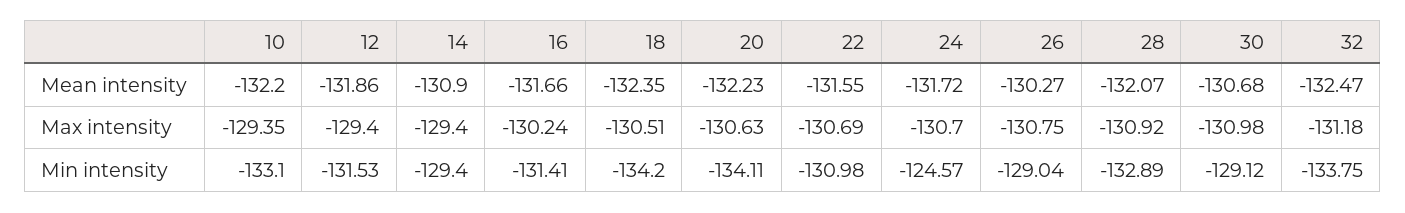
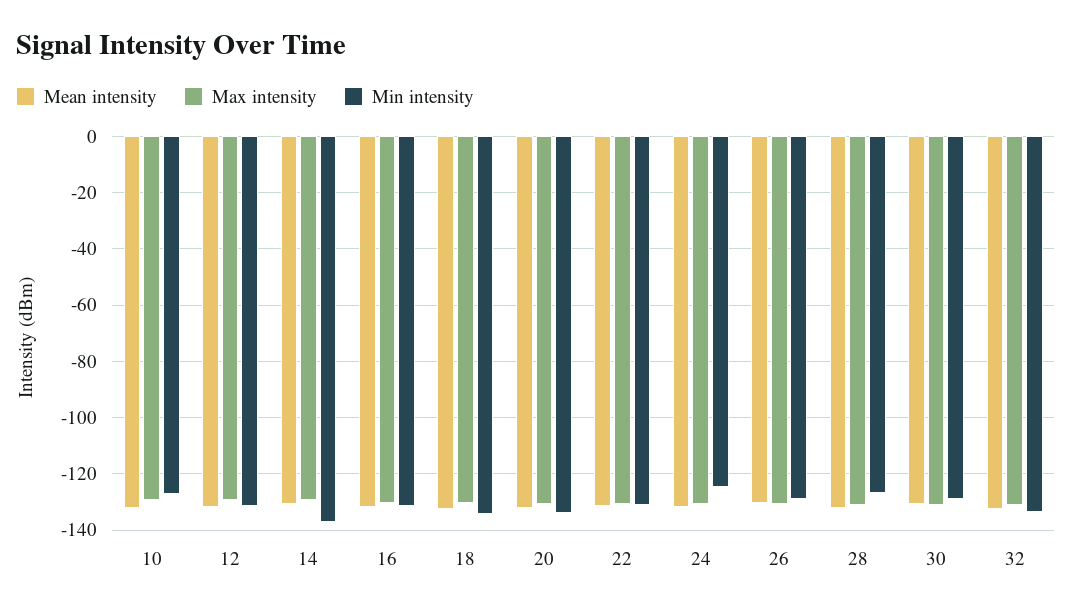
Min intensity, 10: -133.1 -> -127.5
Min intensity, 14: -129.4 -> -137.5
Min intensity, 28: -132.89 -> -127.5

